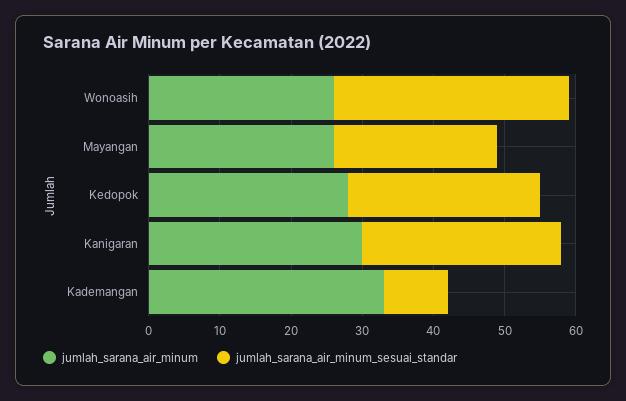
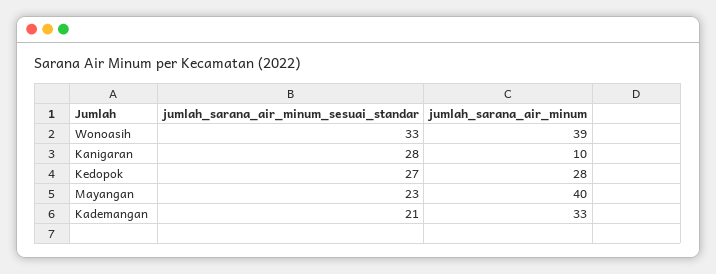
jumlah_sarana_air_minum, Wonoasih: 25 -> 39
jumlah_sarana_air_minum, Mayangan: 25 -> 40
jumlah_sarana_air_minum, Kanigaran: 30 -> 10
jumlah_sarana_air_minum_sesuai_standar, Kademangan: 10 -> 21

